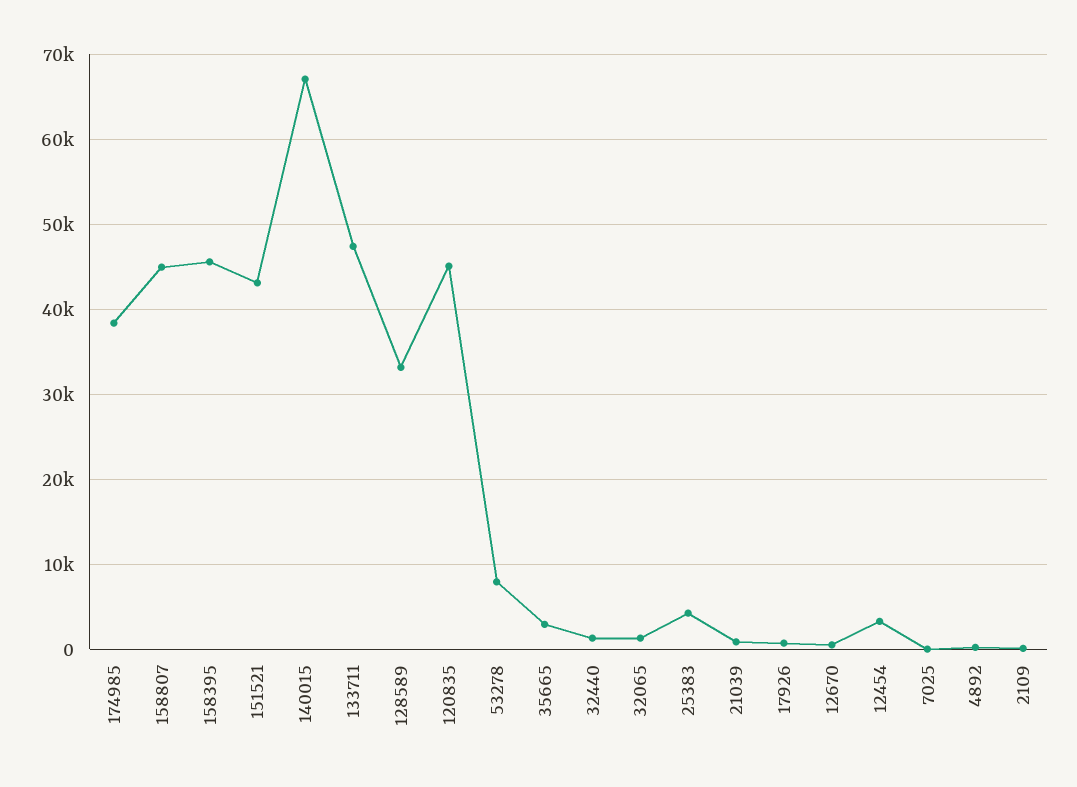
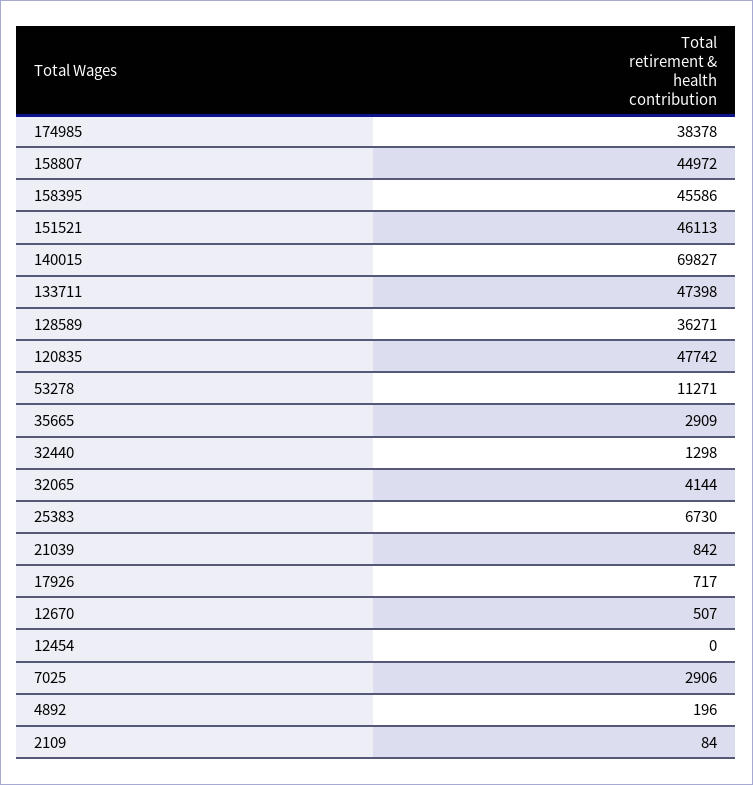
151521: 43000 -> 46113
140015: 67000 -> 69827
128589: 33000 -> 36271
120835: 45000 -> 47742
53278: 8000 -> 11271
32065: 1000 -> 4144
25383: 4000 -> 6730
12454: 3000 -> 0
7025: 0 -> 2906

